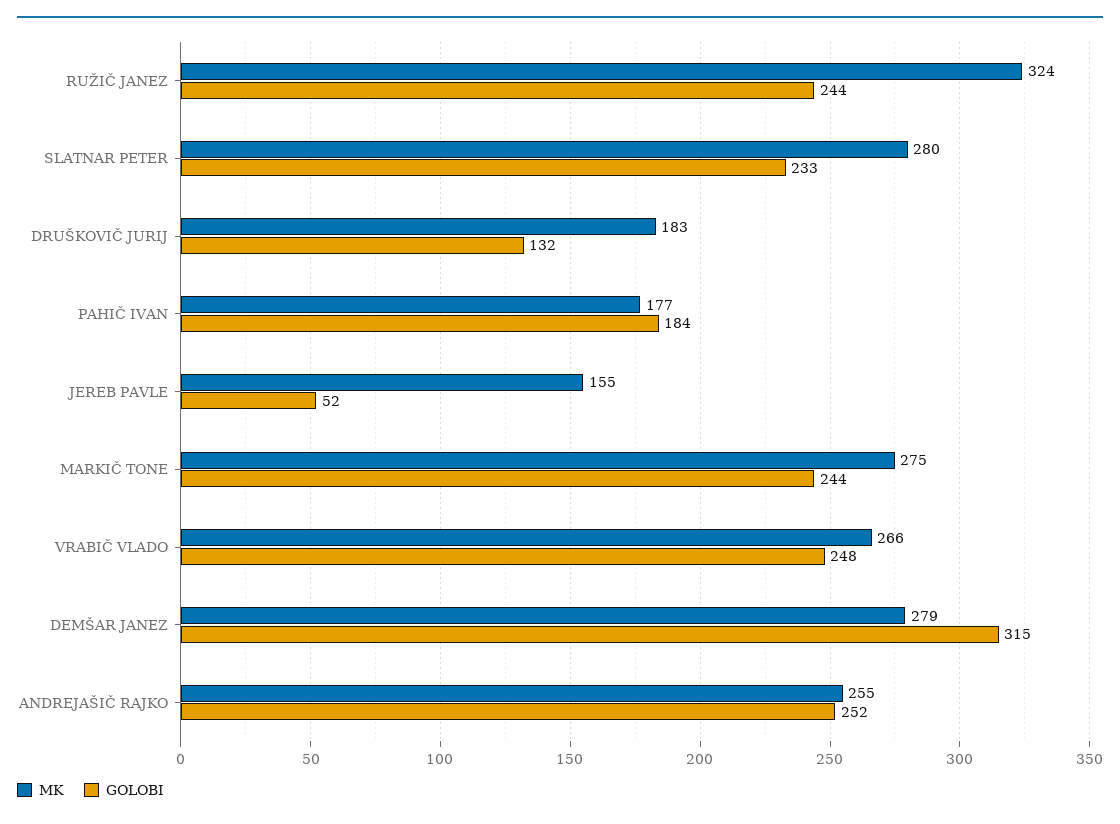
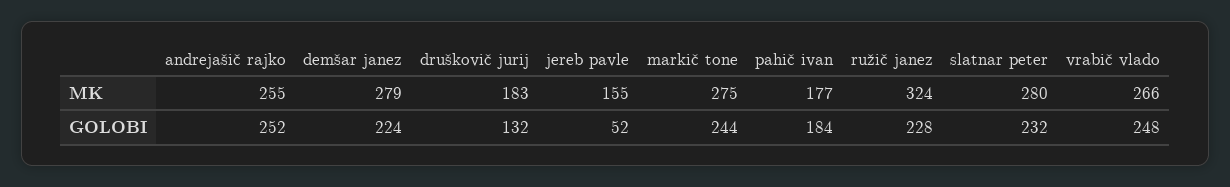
GOLOBI, RUŽIČ JANEZ: 244 -> 228
GOLOBI, SLATNAR PETER: 233 -> 232
GOLOBI, DEMŠAR JANEZ: 315 -> 224

